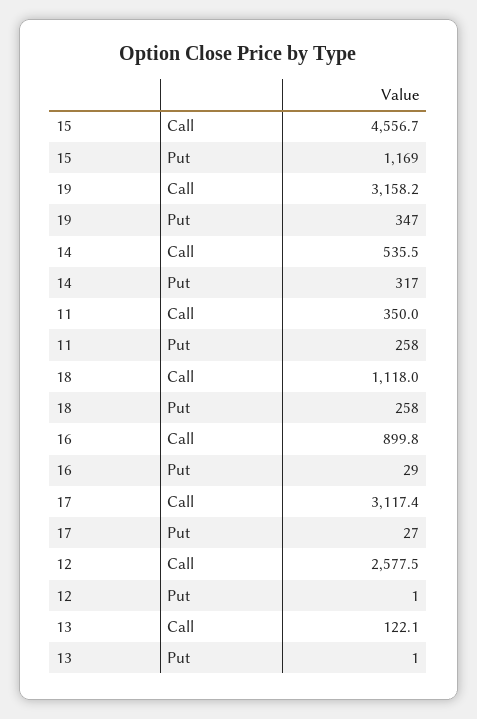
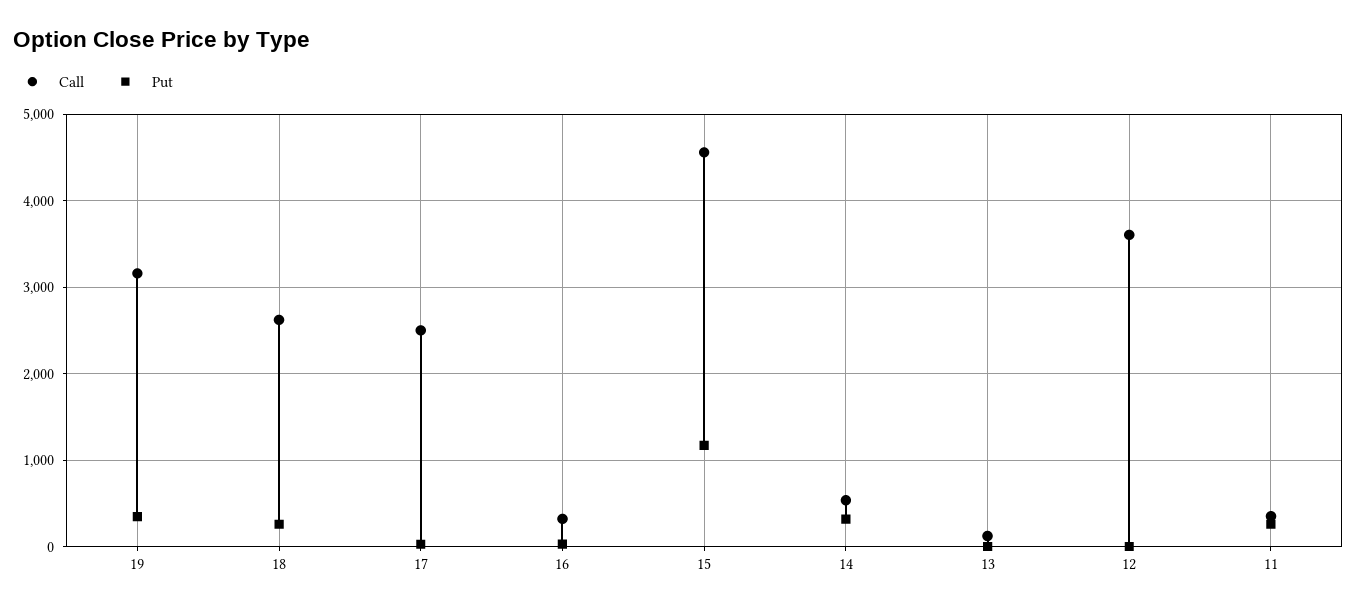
Call, 18: 1118 -> 2600
Call, 16: 899.8 -> 300
Call, 17: 3117.4 -> 2500
Call, 12: 2577.5 -> 3600

